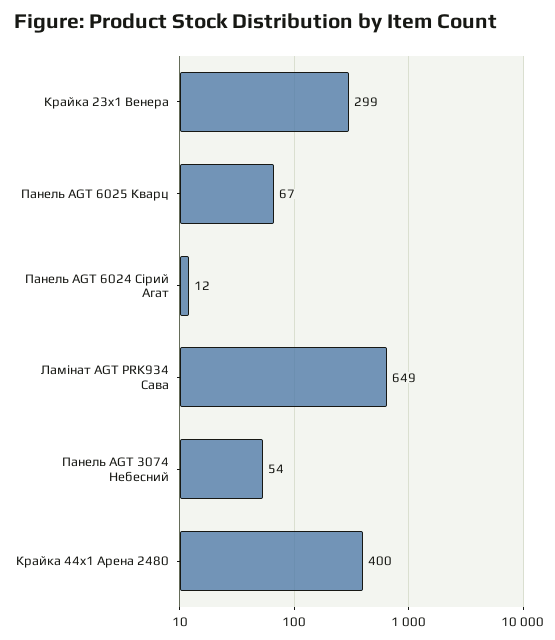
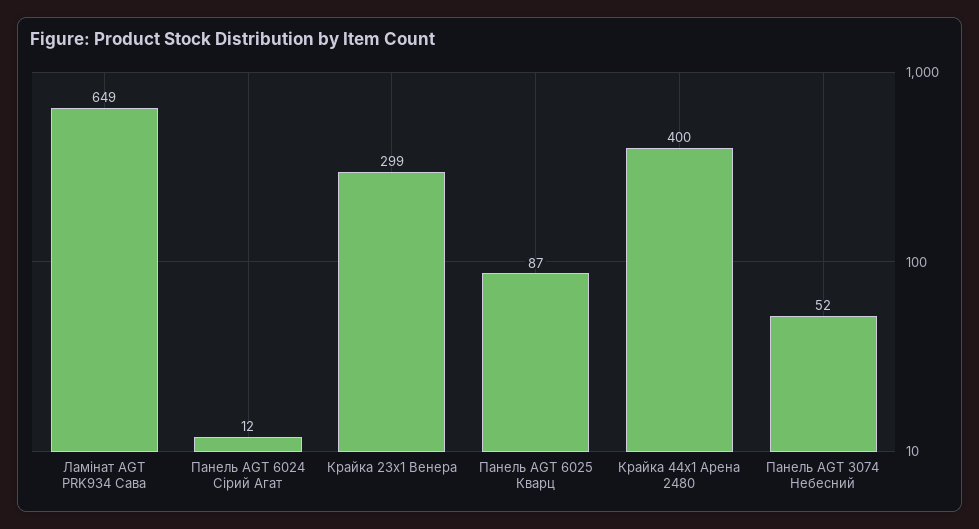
Панель AGT 6025 Кварц: 67 -> 87
Панель AGT 3074 Небесний: 54 -> 52

